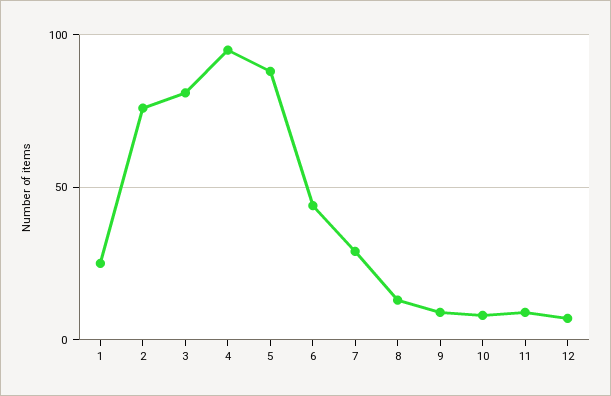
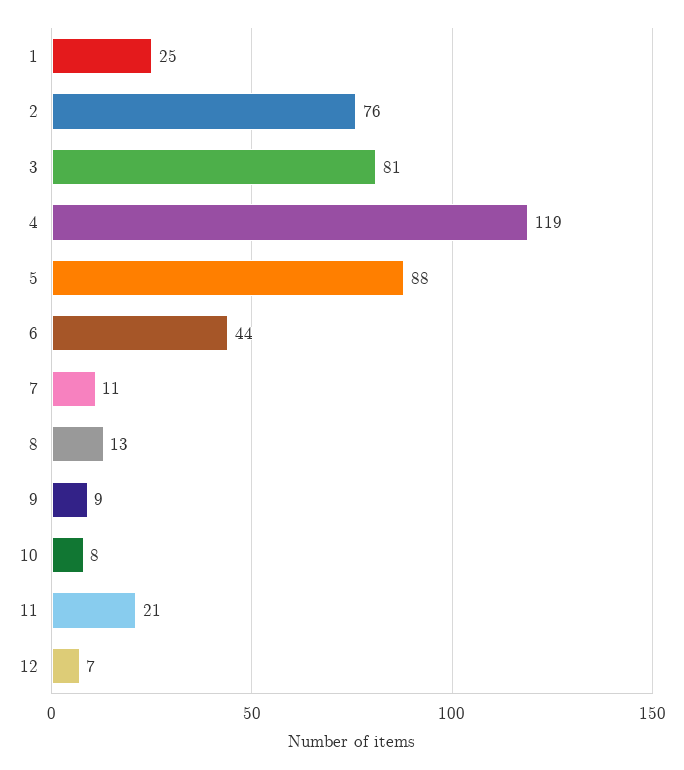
4: 95 -> 119
7: 30 -> 11
11: 10 -> 21

